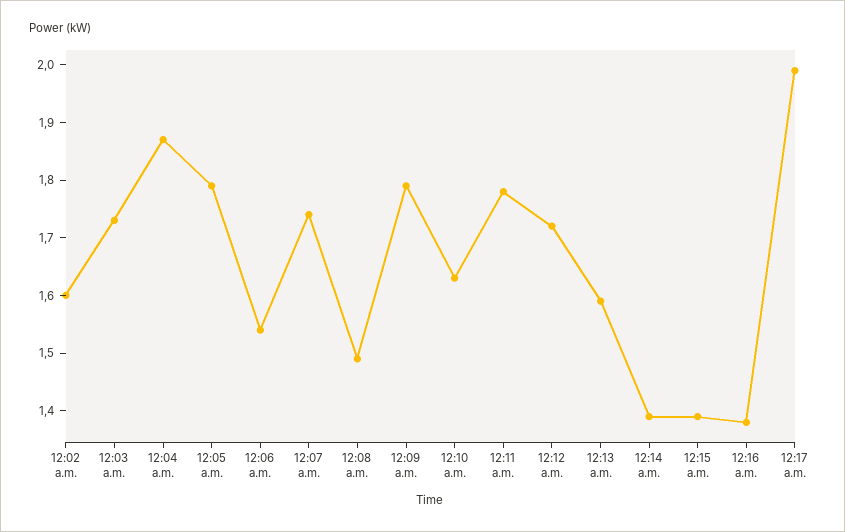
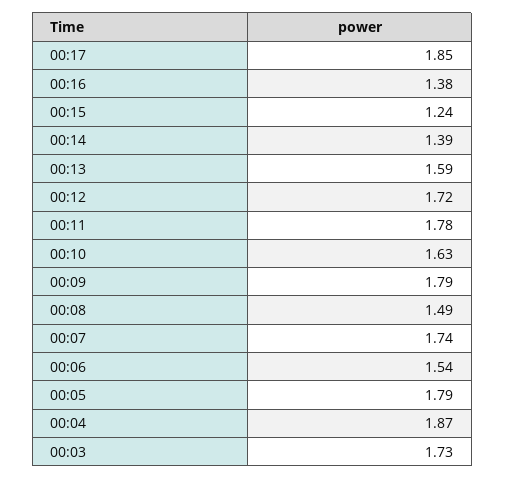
12:02 a.m.: 1.6 -> none
12:15 a.m.: 1.4 -> 1.24
12:17 a.m.: 2 -> 1.85

